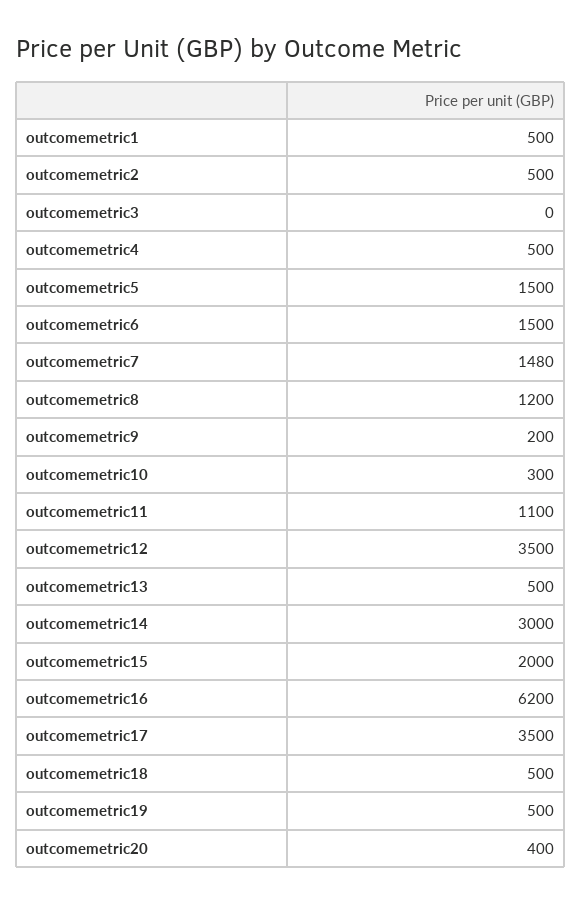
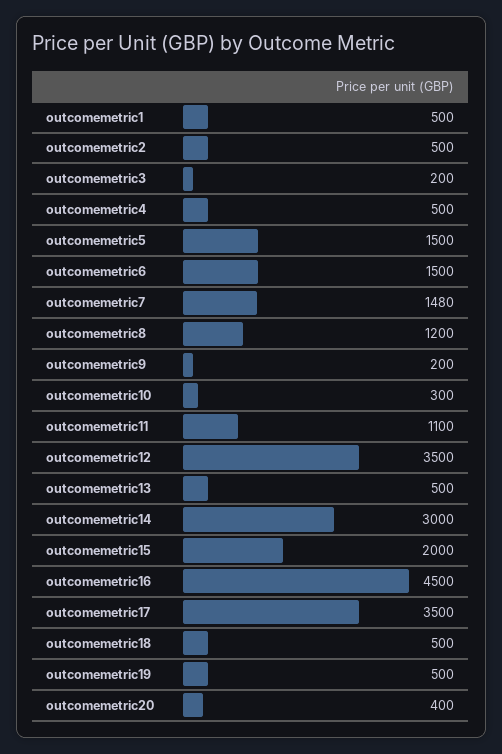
outcomemetric3: 0 -> 200
outcomemetric16: 6200 -> 4500

